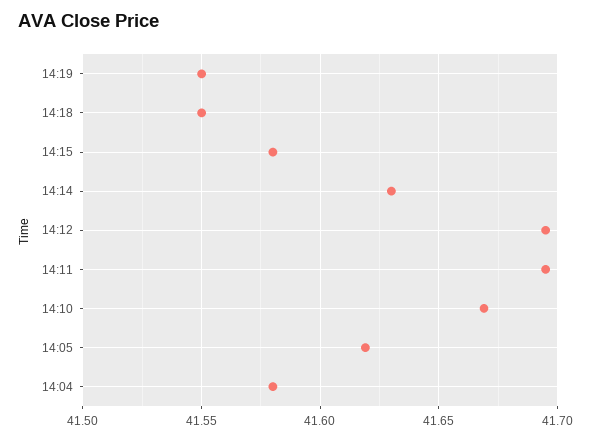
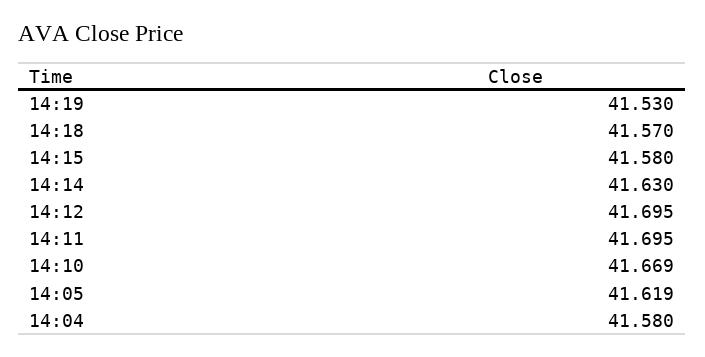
14:19: 41.55 -> 41.53
14:18: 41.55 -> 41.57

